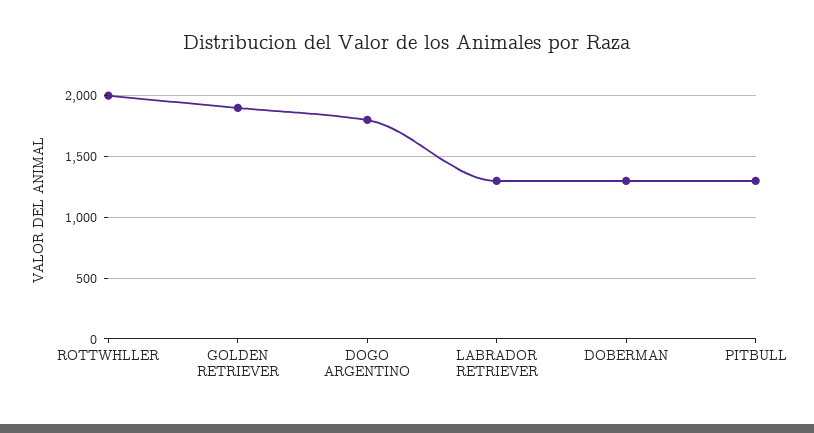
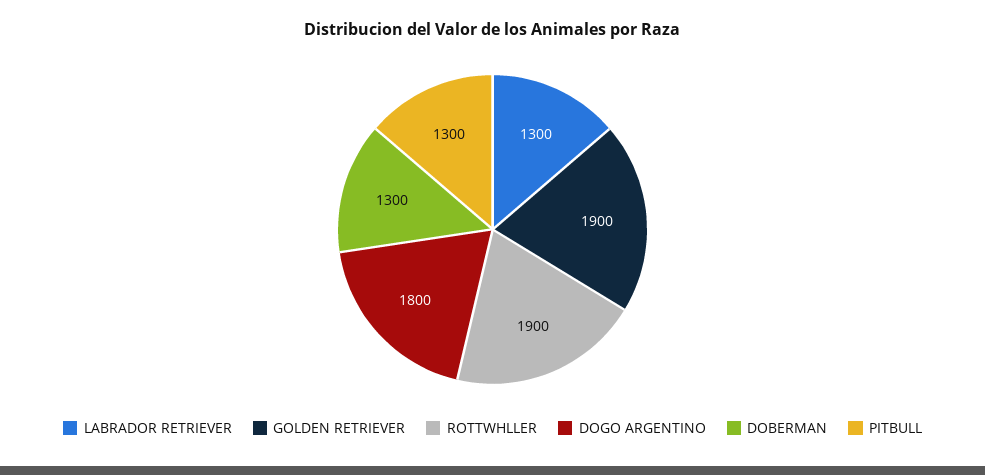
ROTTWHLLER: 2000 -> 1900

